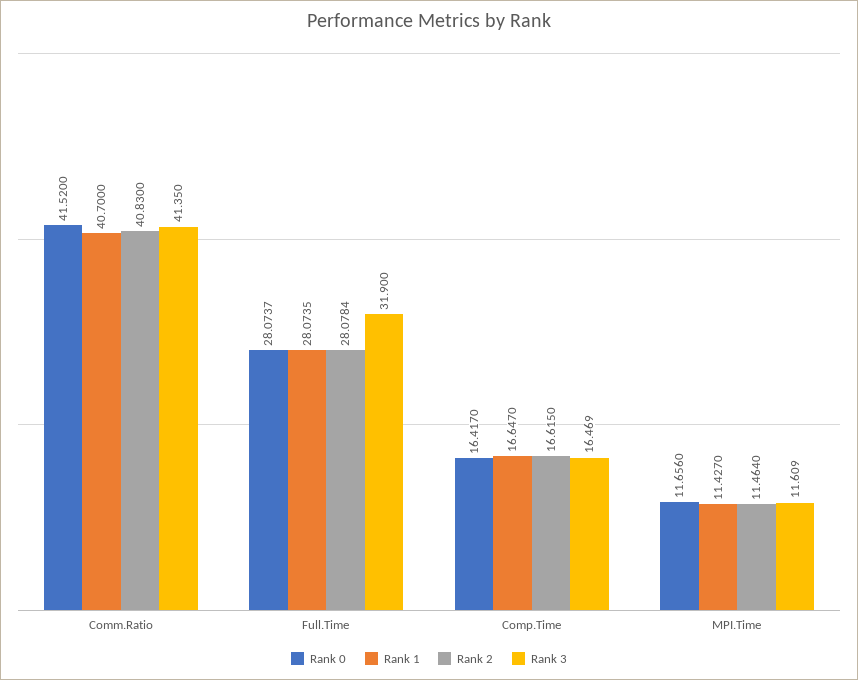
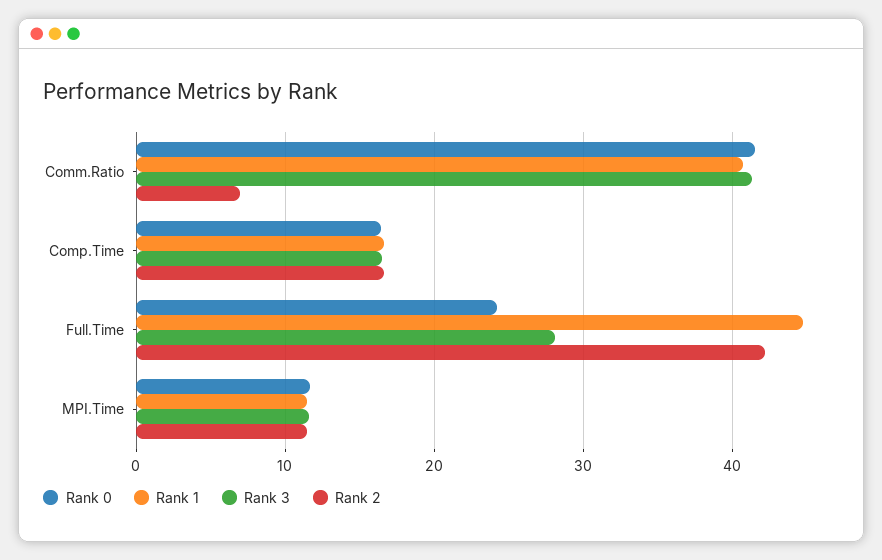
Rank 2, Comm.Ratio: 40.83 -> 7
Rank 0, Full.Time: 28.0737 -> 24
Rank 1, Full.Time: 28.0735 -> 45
Rank 2, Full.Time: 28.0784 -> 42
Rank 3, Full.Time: 31.9 -> 28

